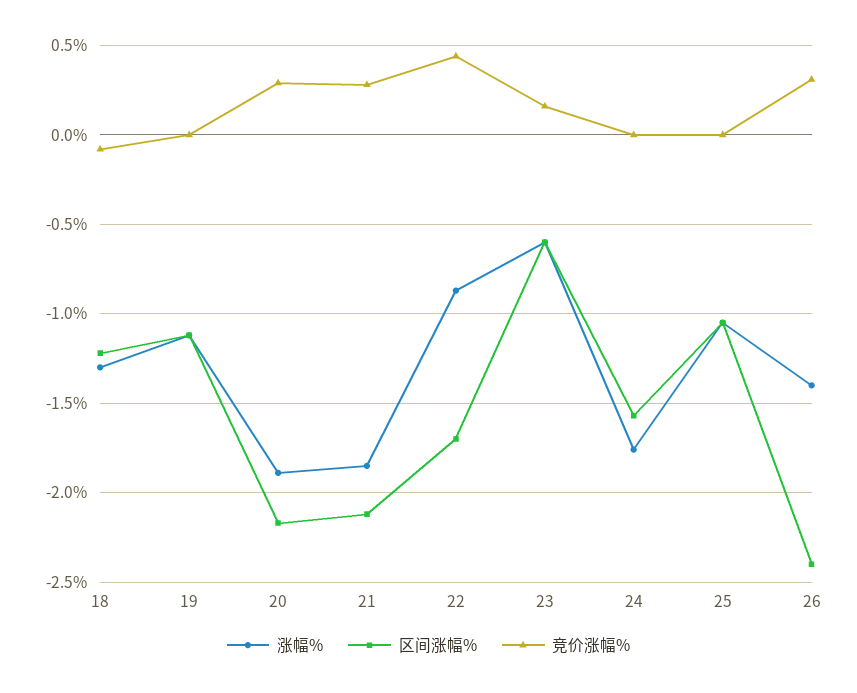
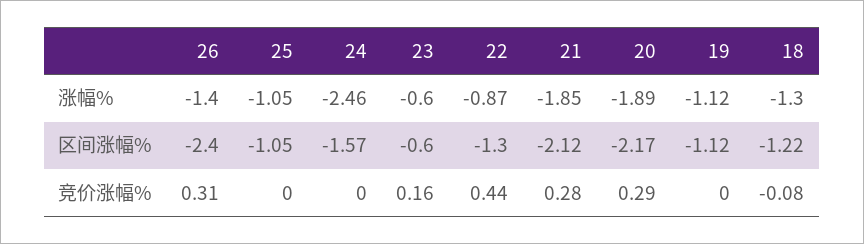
区间涨幅%, 22: -1.7 -> -1.3
涨幅%, 24: -1.75 -> -2.46

